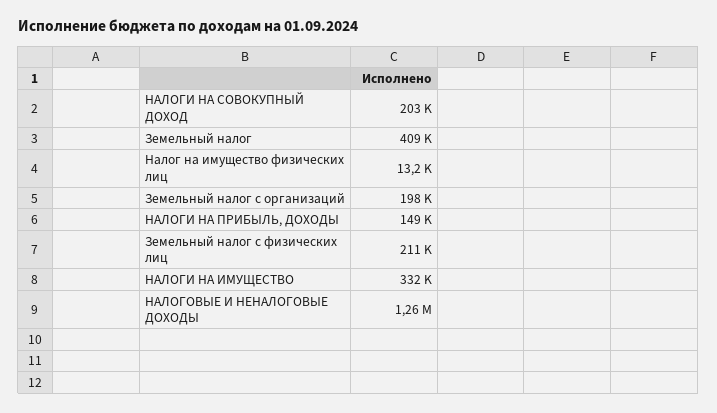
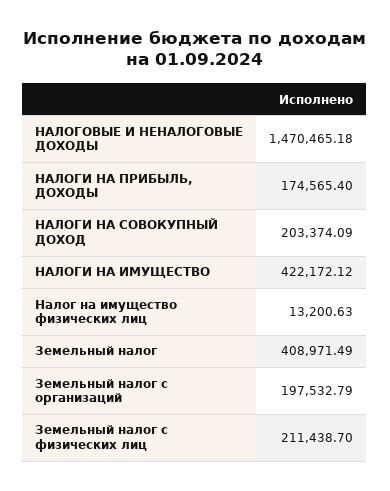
НАЛОГИ НА ПРИБЫЛЬ, ДОХОДЫ: 149000 -> 174565.4
НАЛОГИ НА ИМУЩЕСТВО: 332000 -> 422172.12
НАЛОГОВЫЕ И НЕНАЛОГОВЫЕ ДОХОДЫ: 1260000 -> 1470465.18

